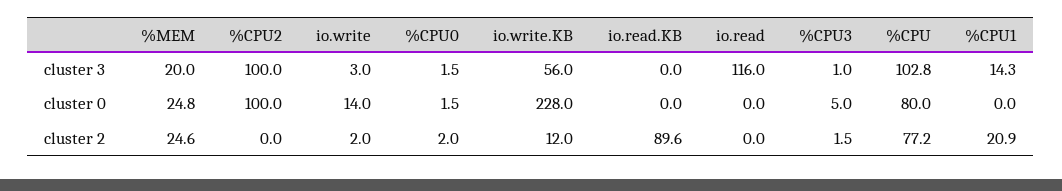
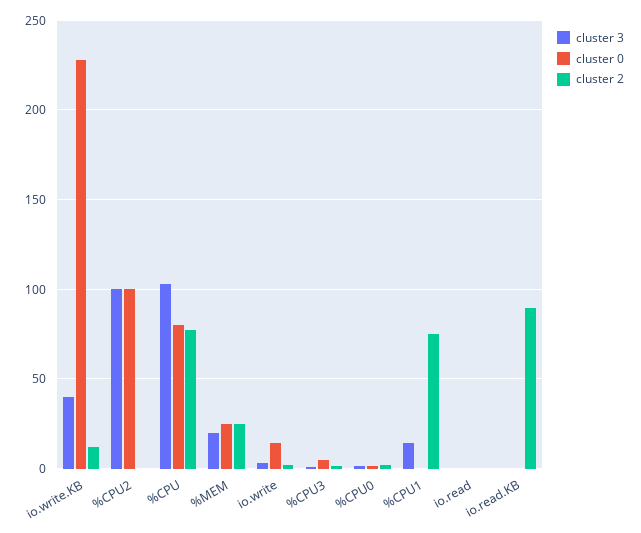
cluster 3, io.write.KB: 56 -> 40
cluster 3, io.read: 116 -> 0
cluster 2, %CPU1: 20.9 -> 75

